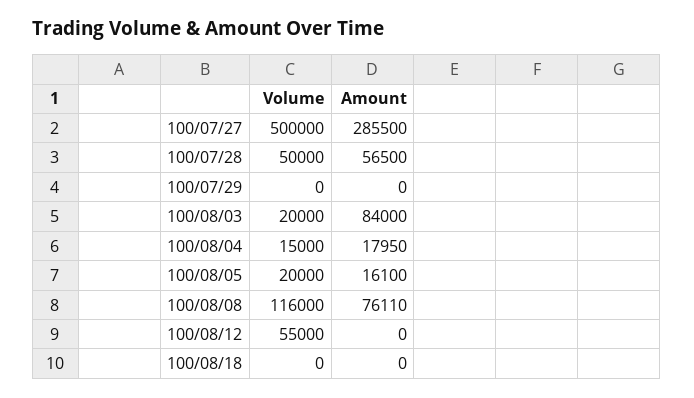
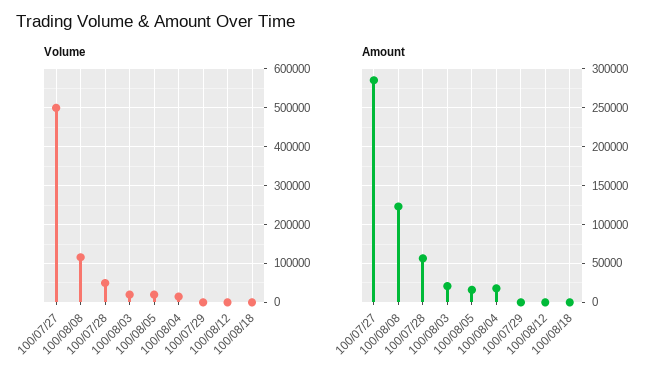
Amount, 100/08/03: 84000 -> 20000
Amount, 100/08/08: 76110 -> 120000
Volume, 100/08/12: 55000 -> 0

